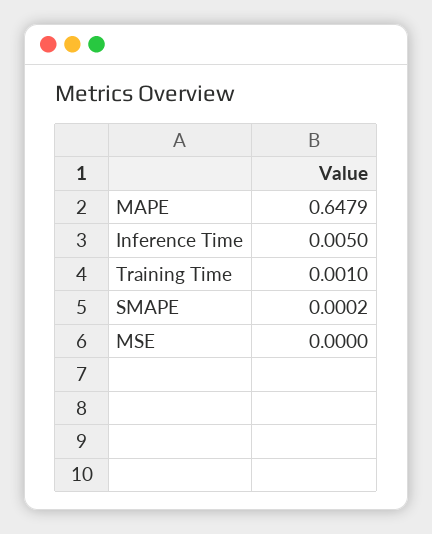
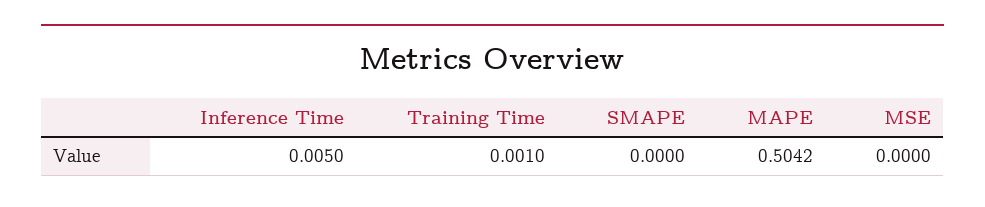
MAPE: 0.6479 -> 0.5042
SMAPE: 0.0002 -> 0

